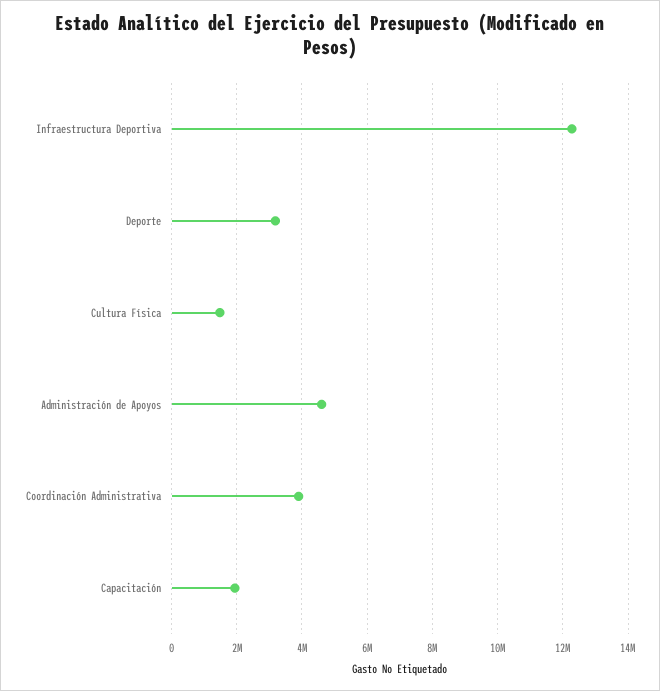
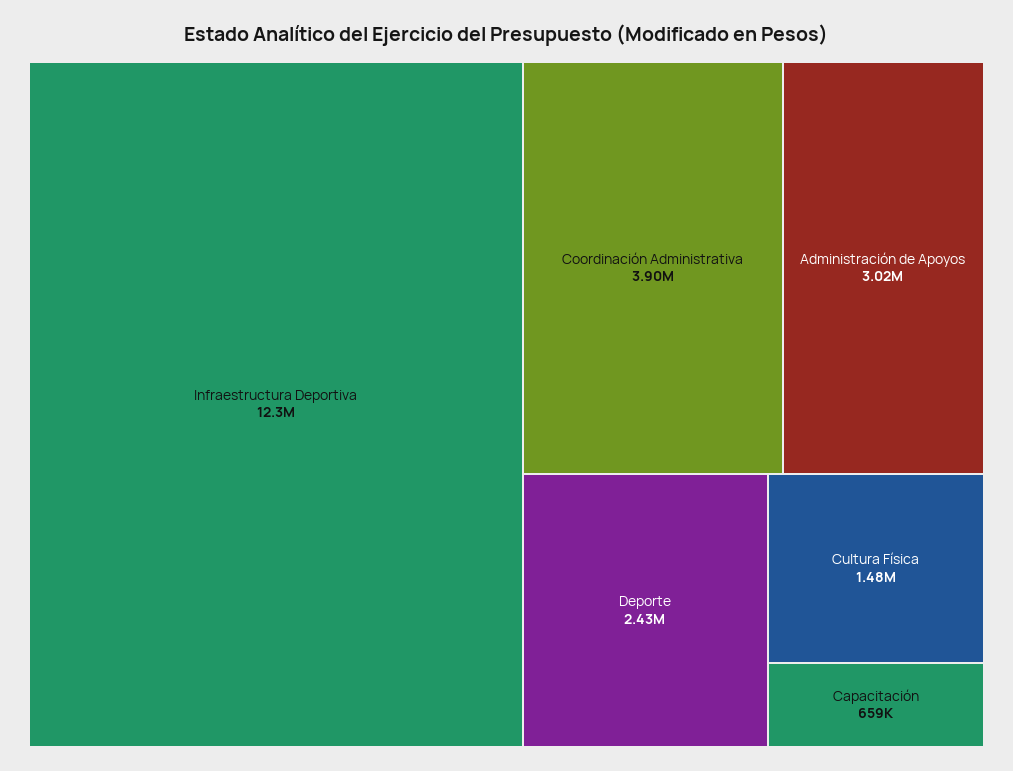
Deporte: 3200000 -> 2430000
Administración de Apoyos: 4600000 -> 3020000
Capacitación: 2000000 -> 659000

